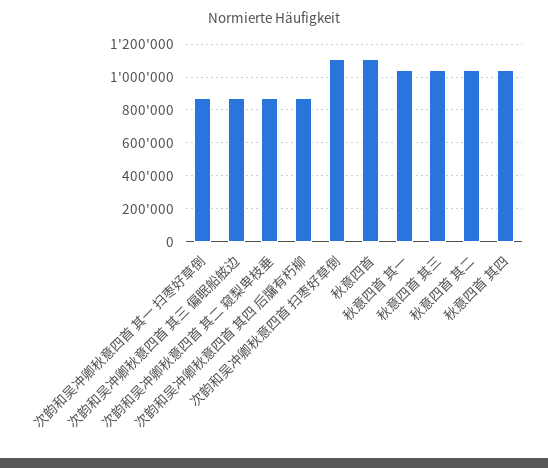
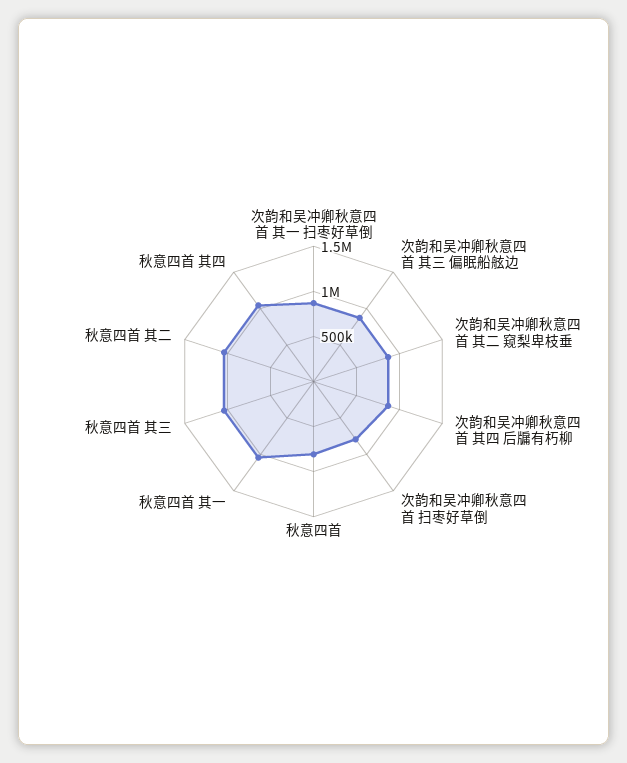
次韵和吴冲卿秋意四首 扫枣好草倒: 1100000 -> 800000
秋意四首: 1100000 -> 800000

